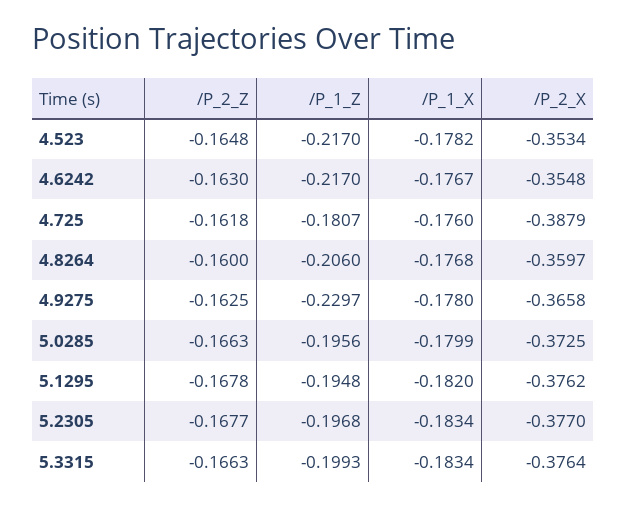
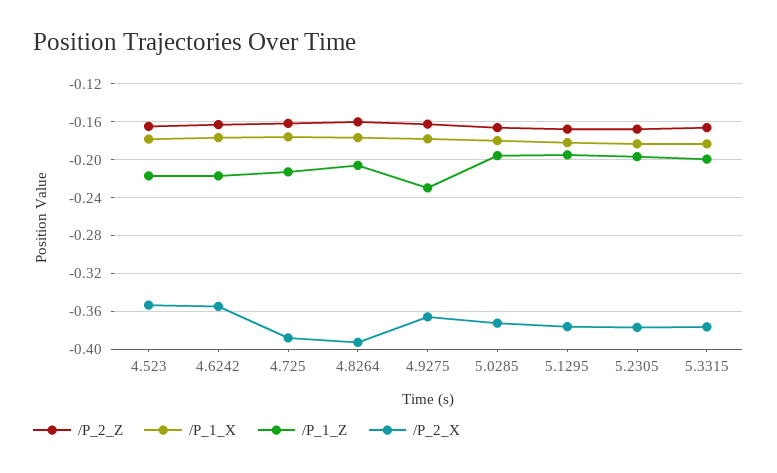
/P_1_Z, 4.725: -0.1807 -> -0.21
/P_2_X, 4.8264: -0.3597 -> -0.39

